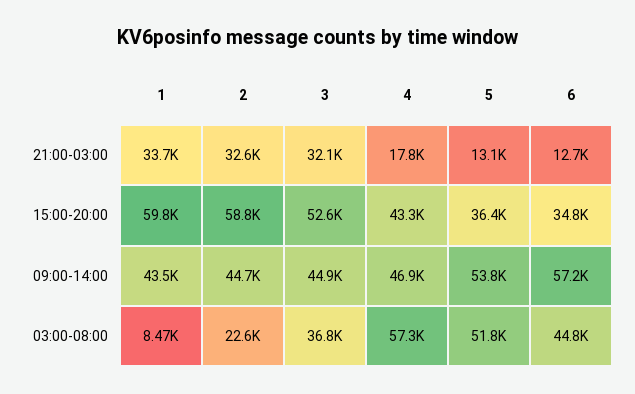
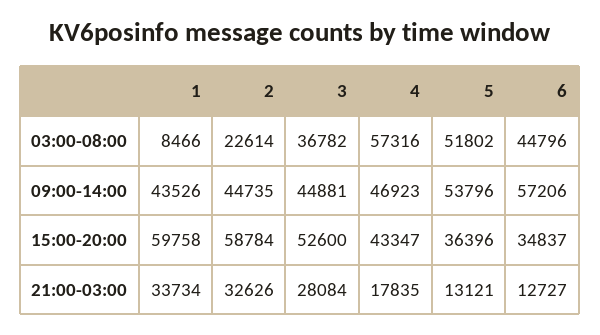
3, 21:00-03:00: 32100 -> 28084

